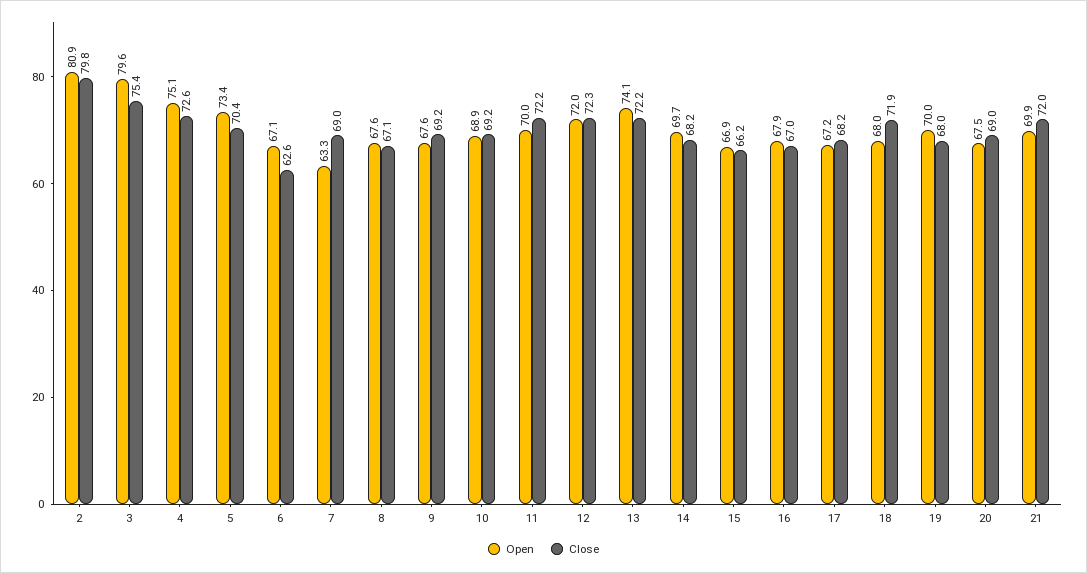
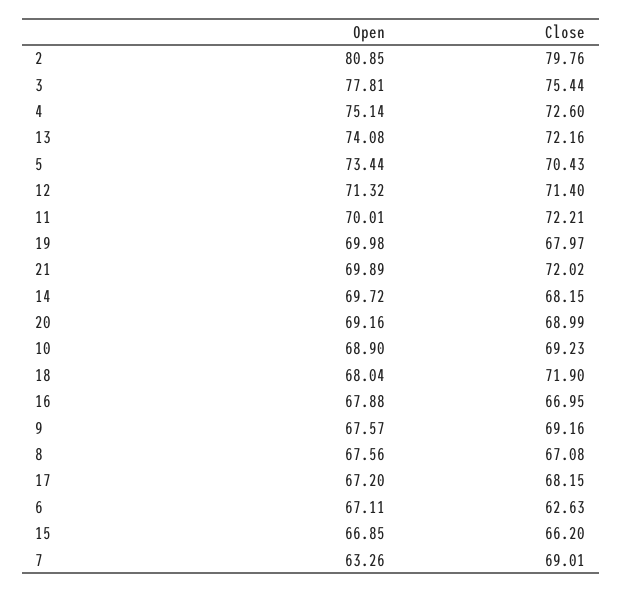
Open, 3: 79.6 -> 77.81
Open, 12: 72 -> 71.32
Close, 12: 72.3 -> 71.4
Open, 20: 67.5 -> 69.16

